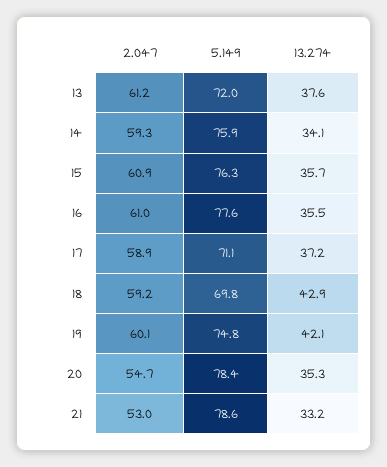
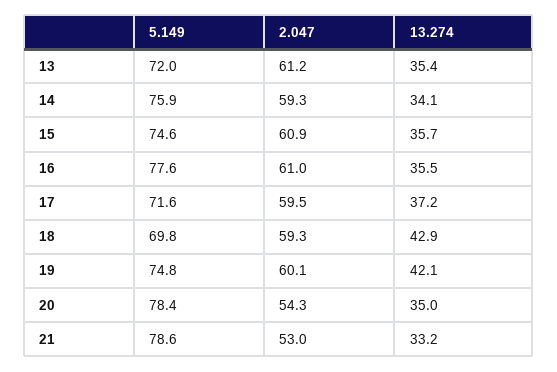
13.274, 13: 37.6 -> 35.4
5.149, 15: 76.3 -> 74.6
2.047, 17: 58.9 -> 59.5
5.149, 17: 71.1 -> 71.6
2.047, 18: 59.2 -> 59.3
2.047, 20: 54.7 -> 54.3
13.274, 20: 35.3 -> 35

